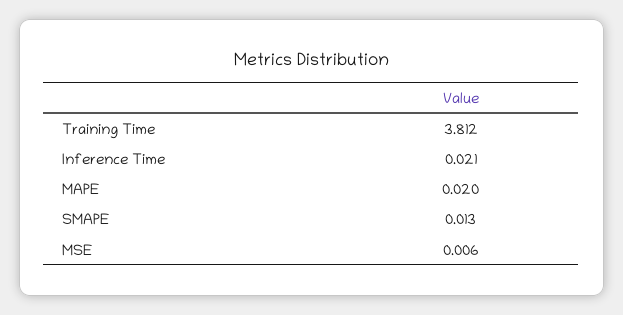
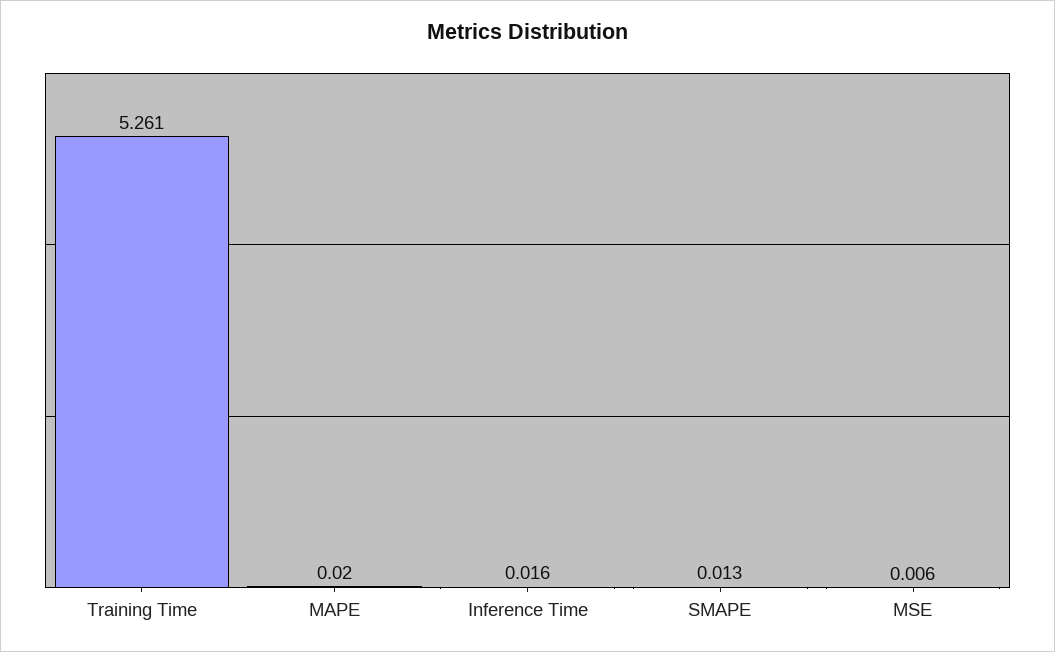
Training Time: 3.812 -> 5.261
Inference Time: 0.021 -> 0.016

